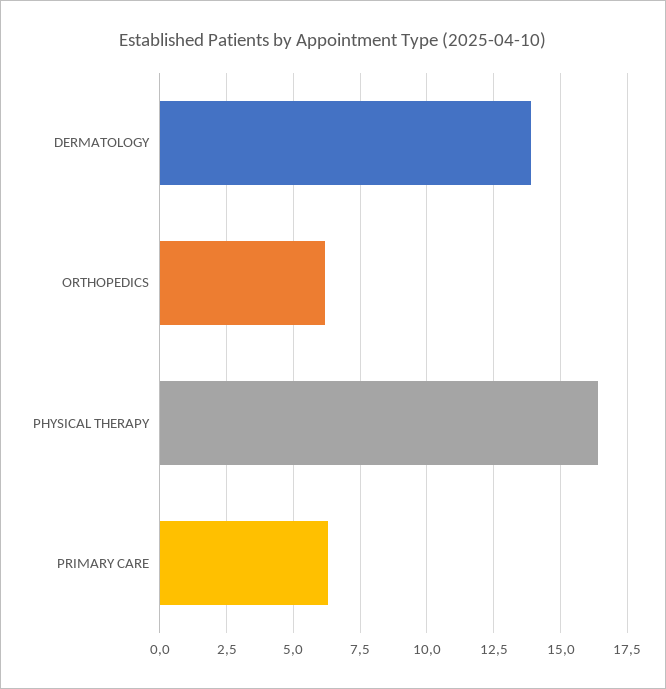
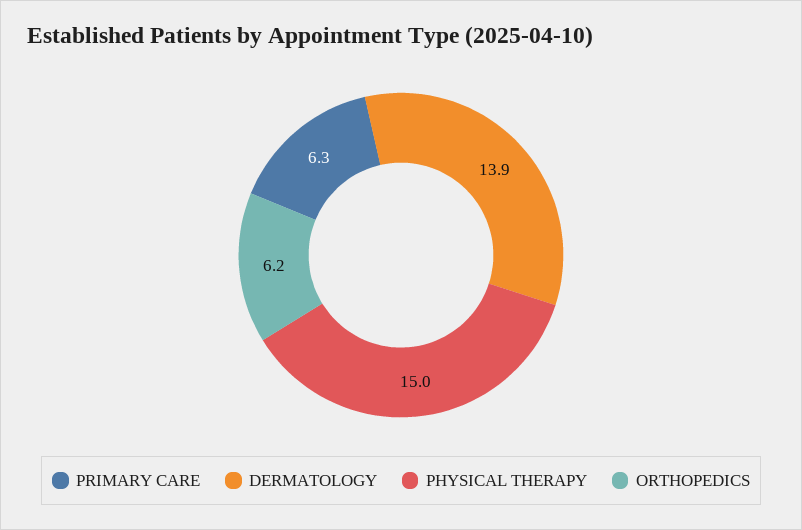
PHYSICAL THERAPY: 16.5 -> 15

